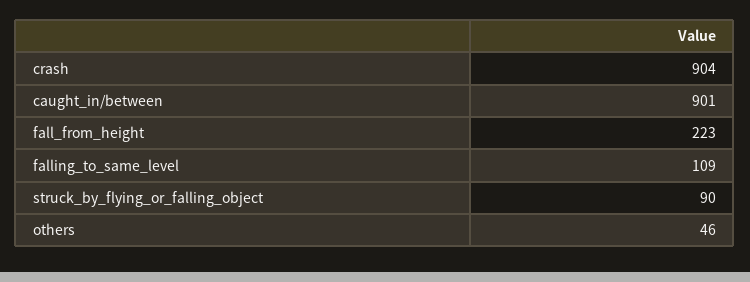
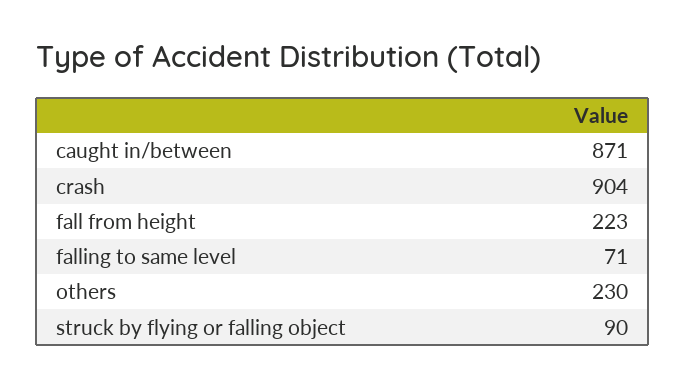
caught_in/between: 901 -> 871
falling_to_same_level: 109 -> 71
others: 46 -> 230

